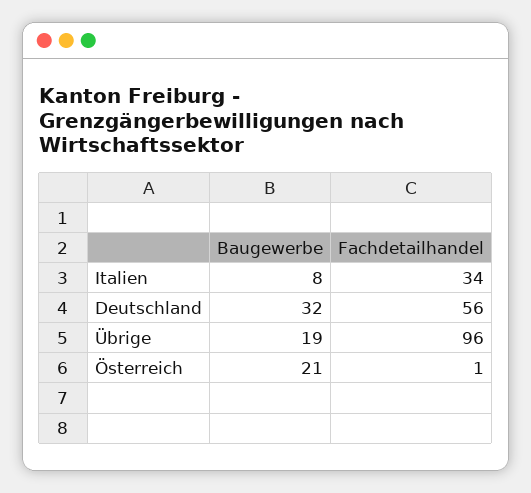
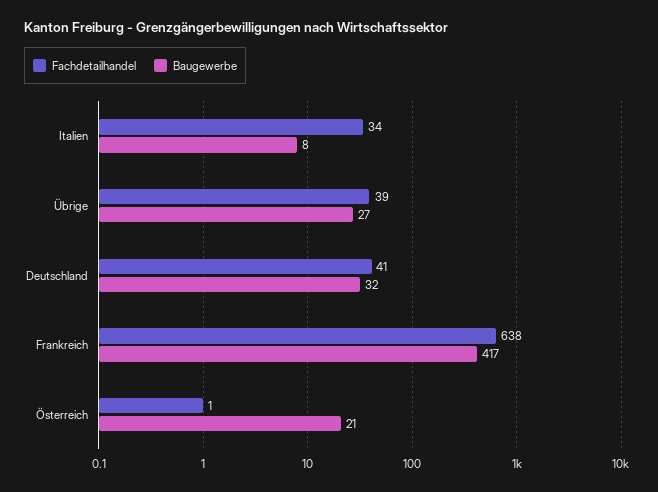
Fachdetailhandel, Deutschland: 56 -> 41
Baugewerbe, Übrige: 19 -> 27
Fachdetailhandel, Übrige: 96 -> 39
Fachdetailhandel, Frankreich: none -> 638
Baugewerbe, Frankreich: none -> 417

